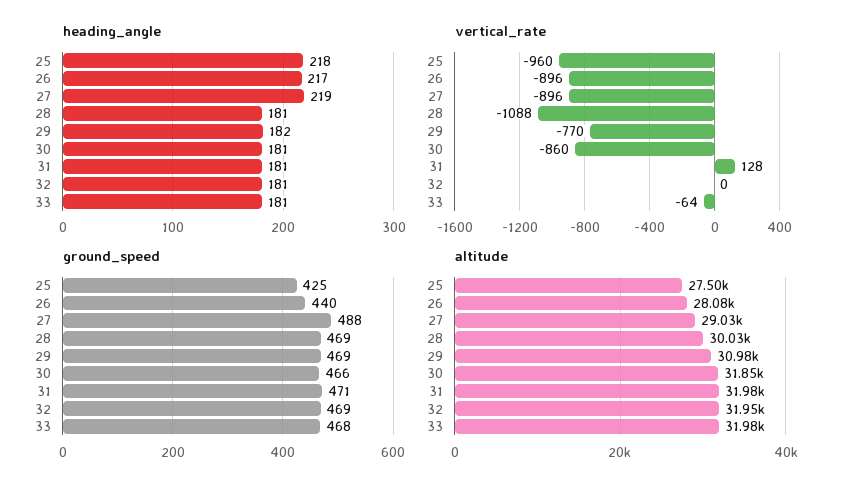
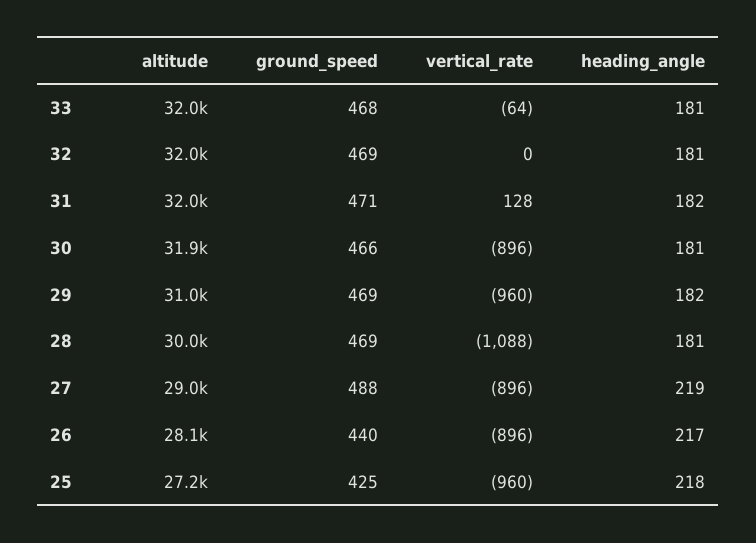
heading_angle, 31: 181 -> 182
vertical_rate, 29: -770 -> -960
vertical_rate, 30: -860 -> -896
altitude, 25: 27500 -> 27200

